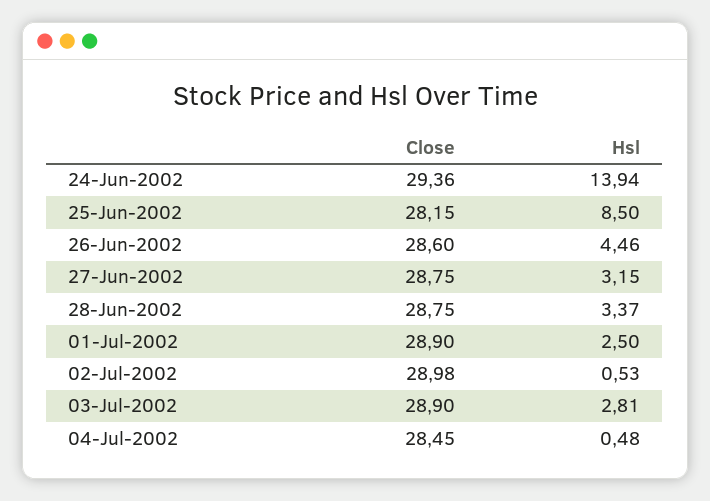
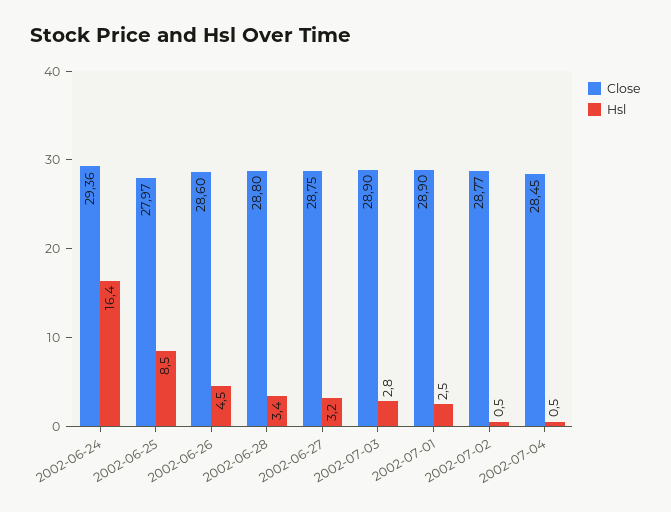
Hsl, 24-Jun-2002: 13.94 -> 16.4
Close, 25-Jun-2002: 28.15 -> 27.97
Close, 28-Jun-2002: 28.75 -> 28.8
Close, 02-Jul-2002: 28.98 -> 28.77

